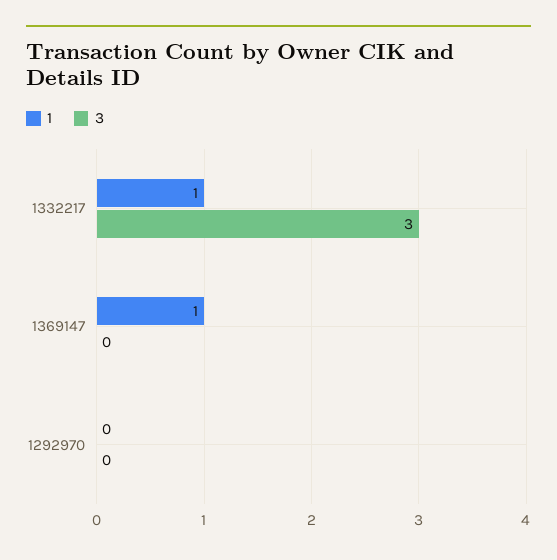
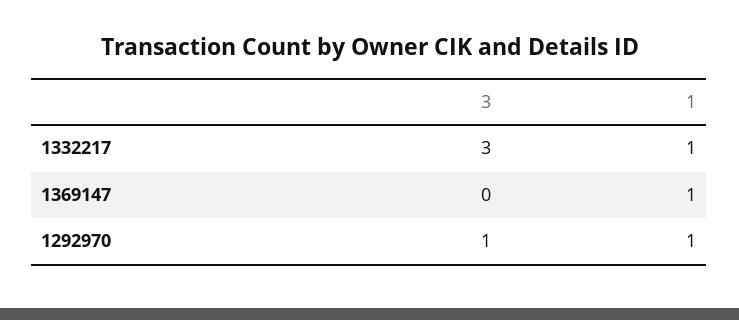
1, 1292970: 0 -> 1
3, 1292970: 0 -> 1

